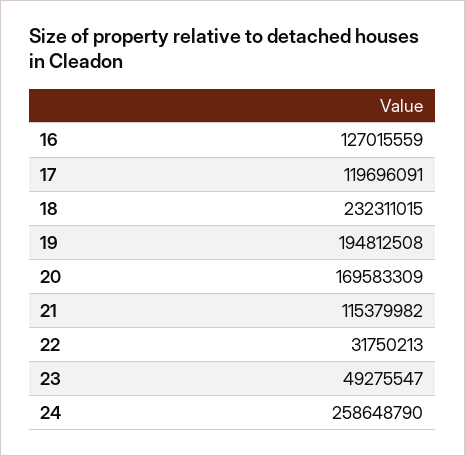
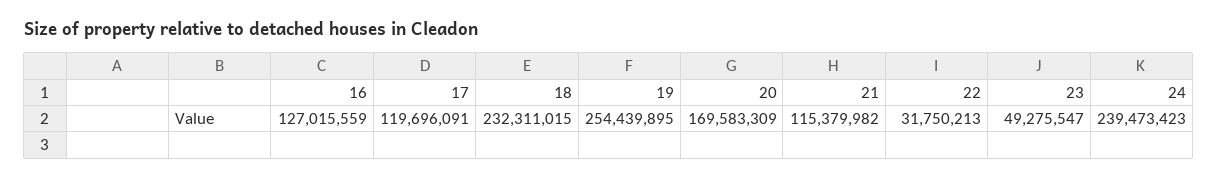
19: 194812508 -> 254439895
24: 258648790 -> 239473423

